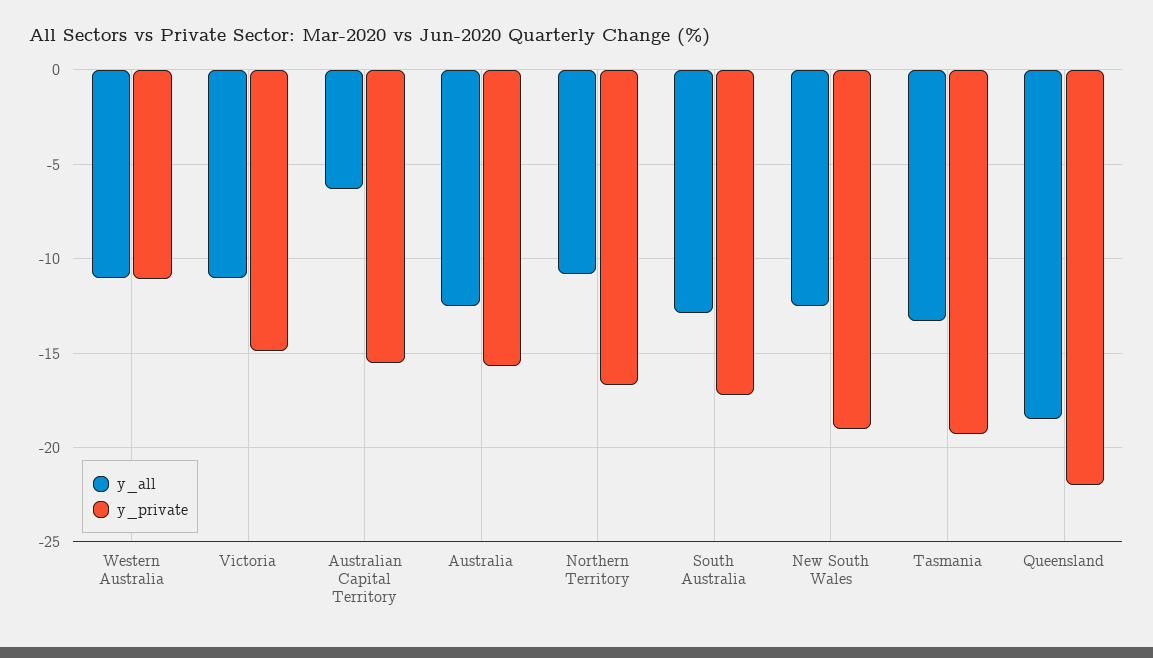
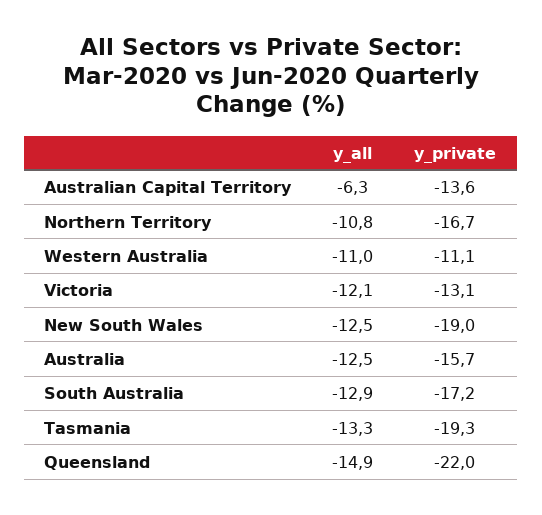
y_all, Victoria: -11 -> -12.1
y_private, Victoria: -15 -> -13.1
y_private, Australian Capital Territory: -15.5 -> -13.6
y_all, Queensland: -18.5 -> -14.9

